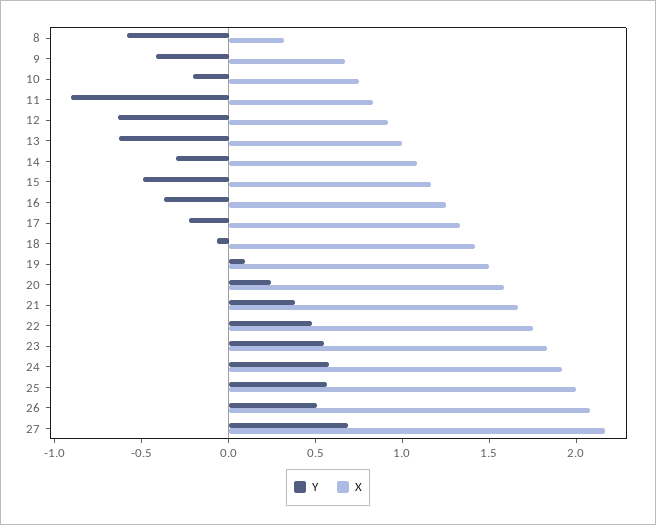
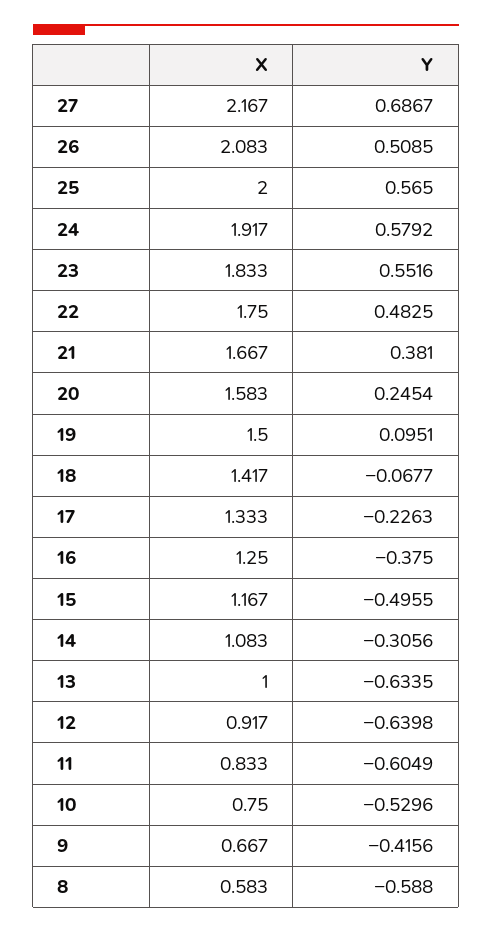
X, 8: 0.3 -> 0.583
Y, 10: -0.2 -> -0.5296
Y, 11: -0.9 -> -0.6049

